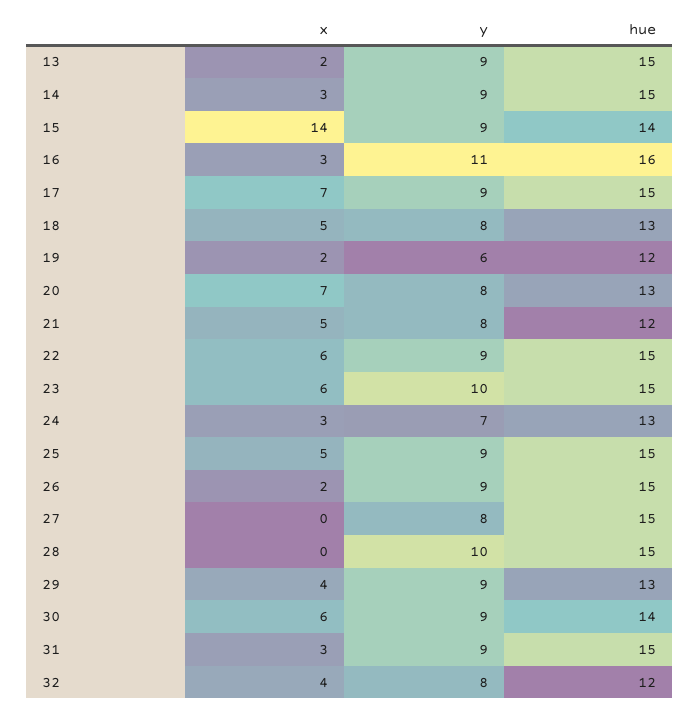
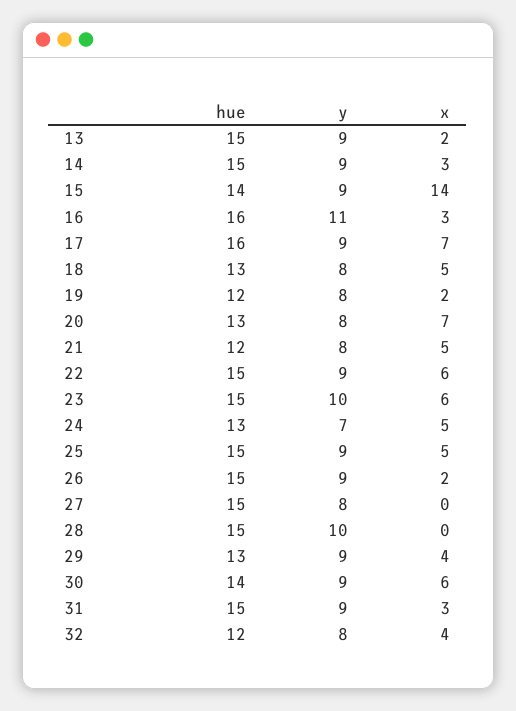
hue, 17: 15 -> 16
y, 19: 6 -> 8
x, 24: 3 -> 5

